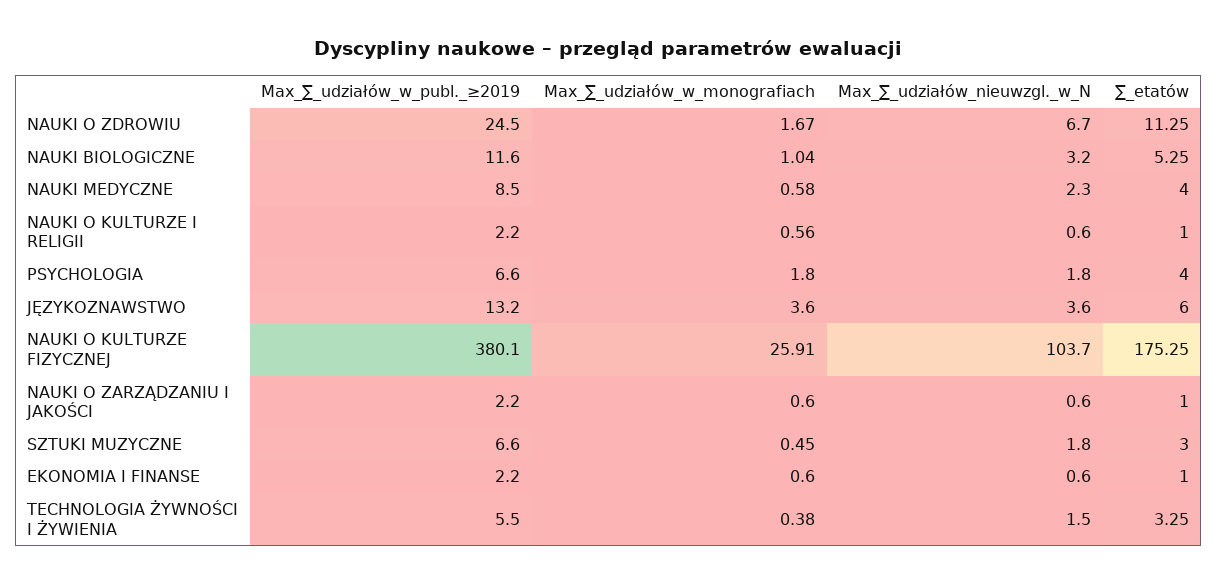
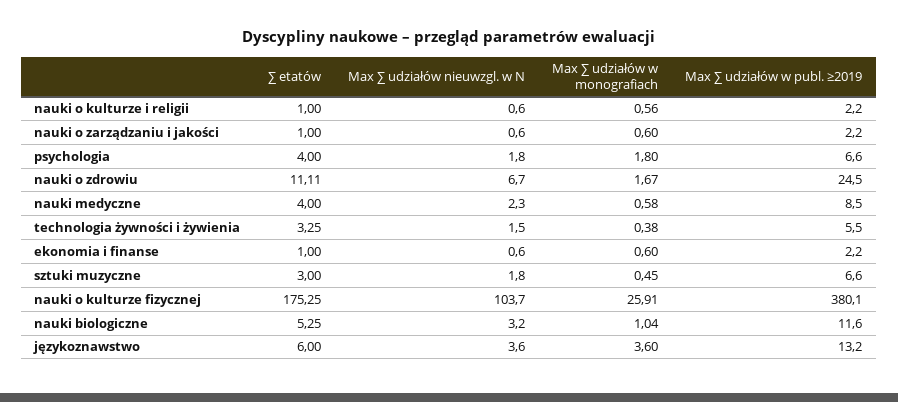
∑_etatów, NAUKI O ZDROWIU: 11.25 -> 11.11

